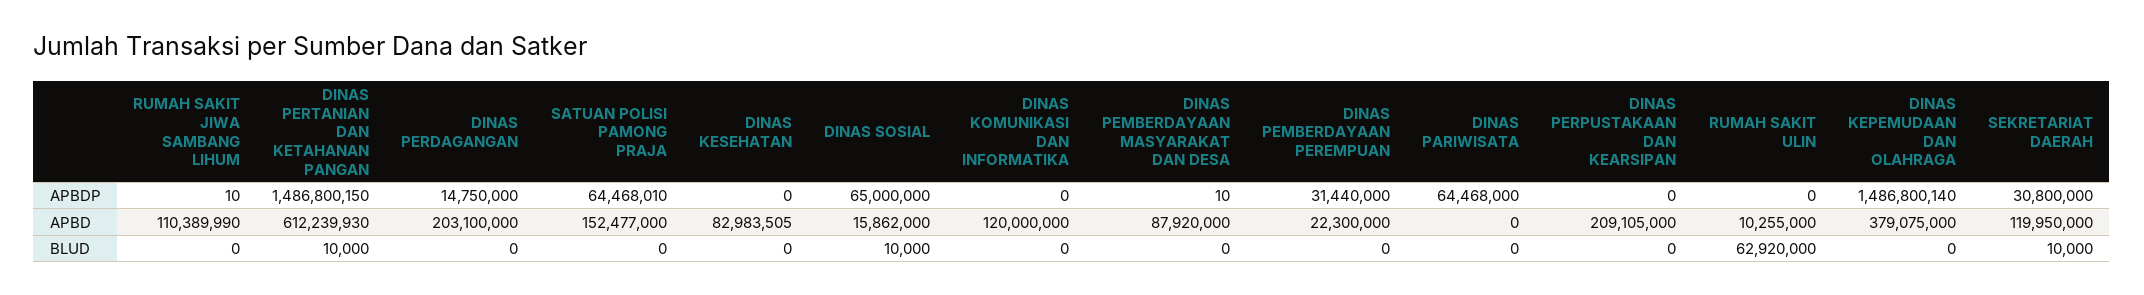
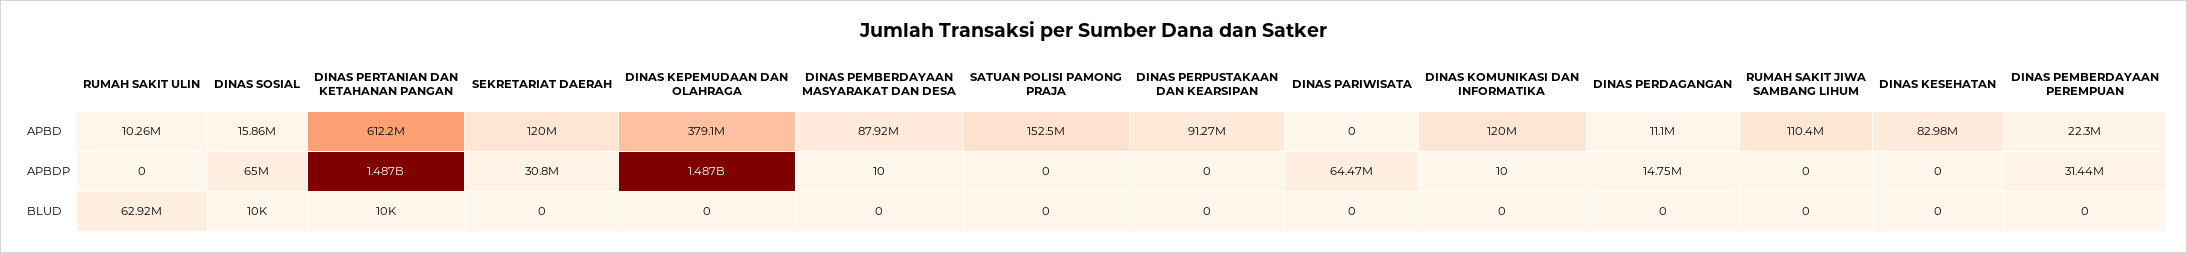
RUMAH SAKIT JIWA SAMBANG LIHUM, APBDP: 10 -> 0
SATUAN POLISI PAMONG PRAJA, APBDP: 64468010 -> 0
DINAS KOMUNIKASI DAN INFORMATIKA, APBDP: 0 -> 10
DINAS PERDAGANGAN, APBD: 203100000 -> 11100000
DINAS PERPUSTAKAAN DAN KEARSIPAN, APBD: 209105000 -> 91270000
SEKRETARIAT DAERAH, BLUD: 10000 -> 0

